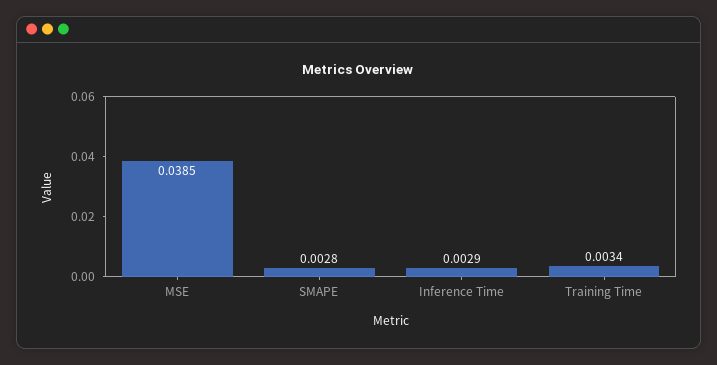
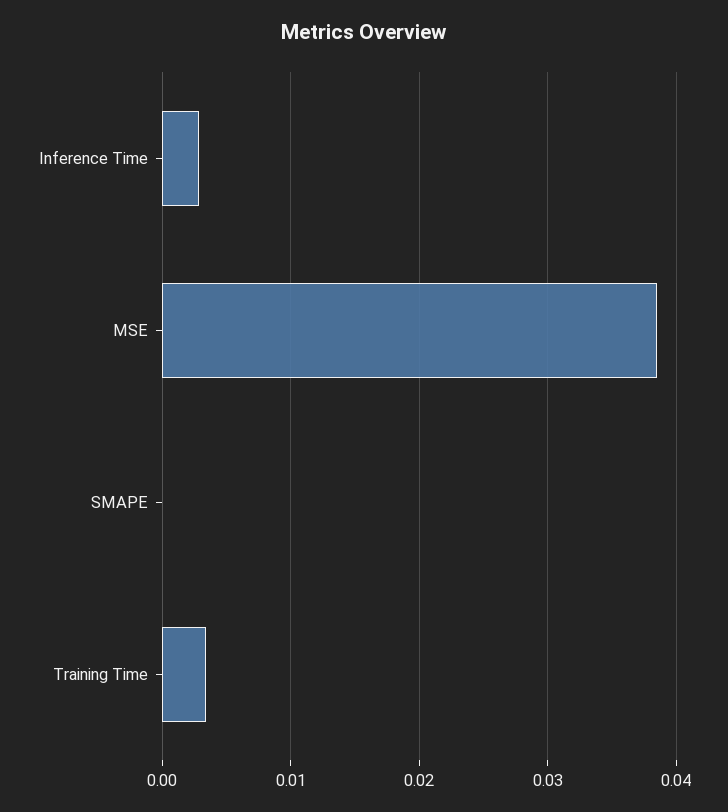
SMAPE: 0.0028 -> 0

